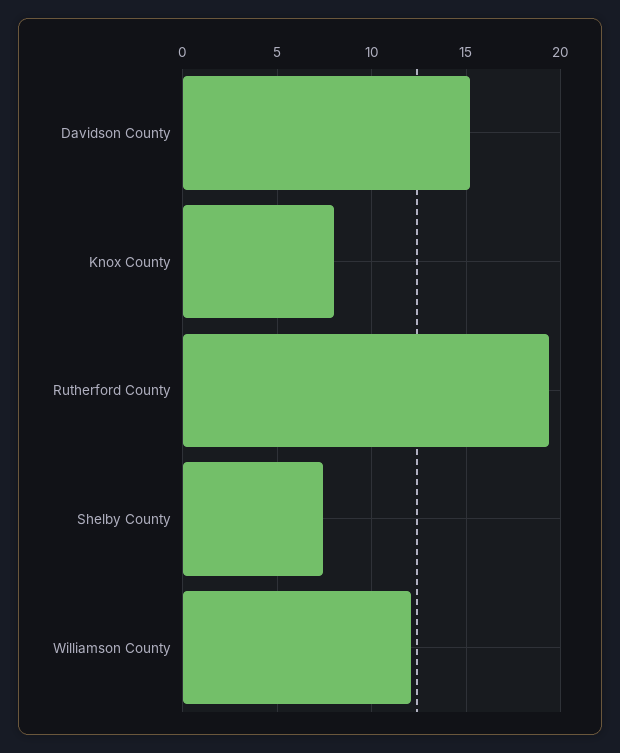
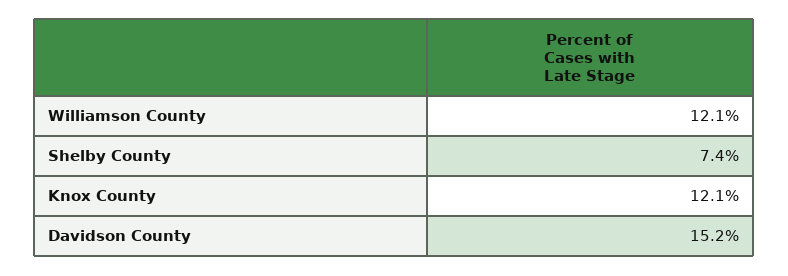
Knox County: 8 -> 12.1
Rutherford County: 19.5 -> none

